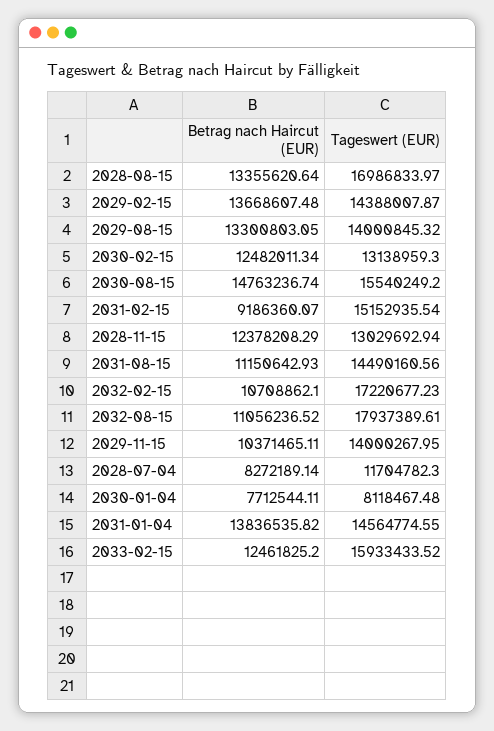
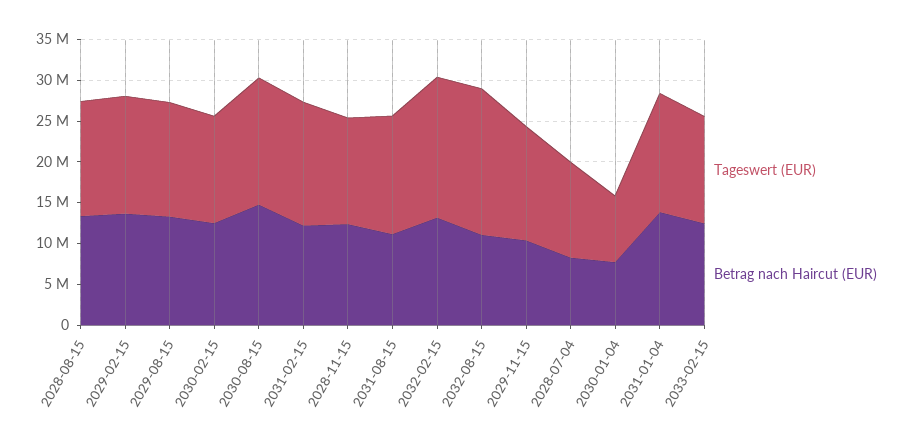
Tageswert (EUR), 2028-08-15: 16986833.97 -> 14000000
Betrag nach Haircut (EUR), 2031-02-15: 9186360.07 -> 12000000
Betrag nach Haircut (EUR), 2032-02-15: 10708862.1 -> 13000000
Tageswert (EUR), 2033-02-15: 15933433.52 -> 13000000

